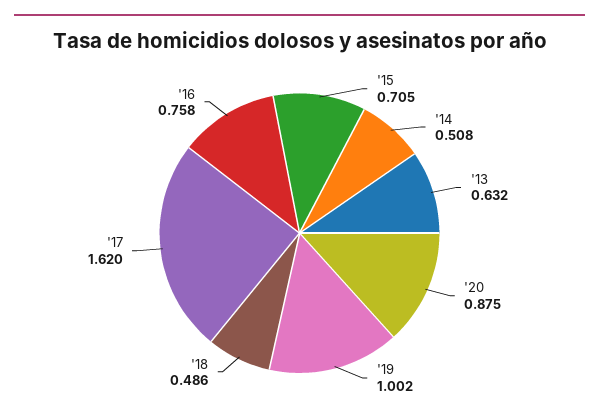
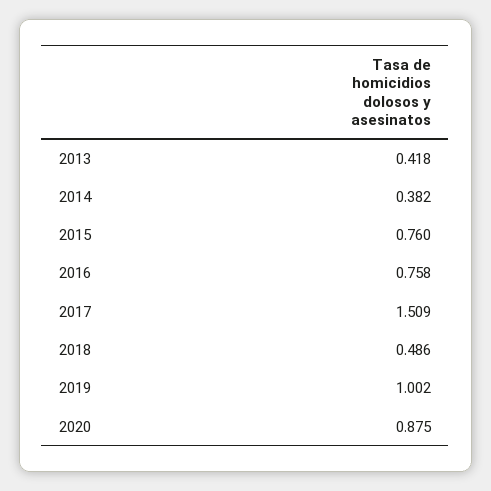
'15: 0.705 -> 0.76
'14: 0.508 -> 0.382
'13: 0.632 -> 0.418
'17: 1.62 -> 1.509

